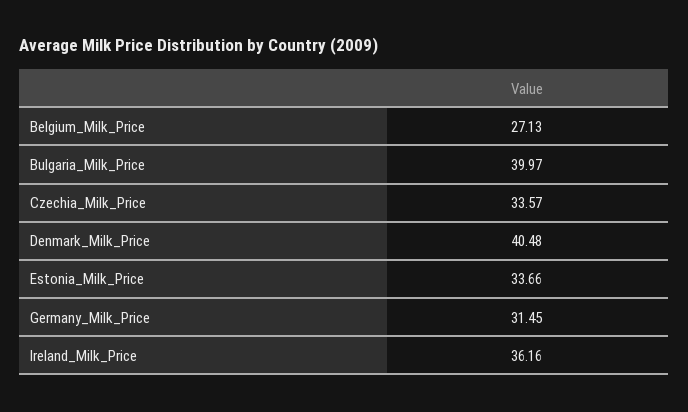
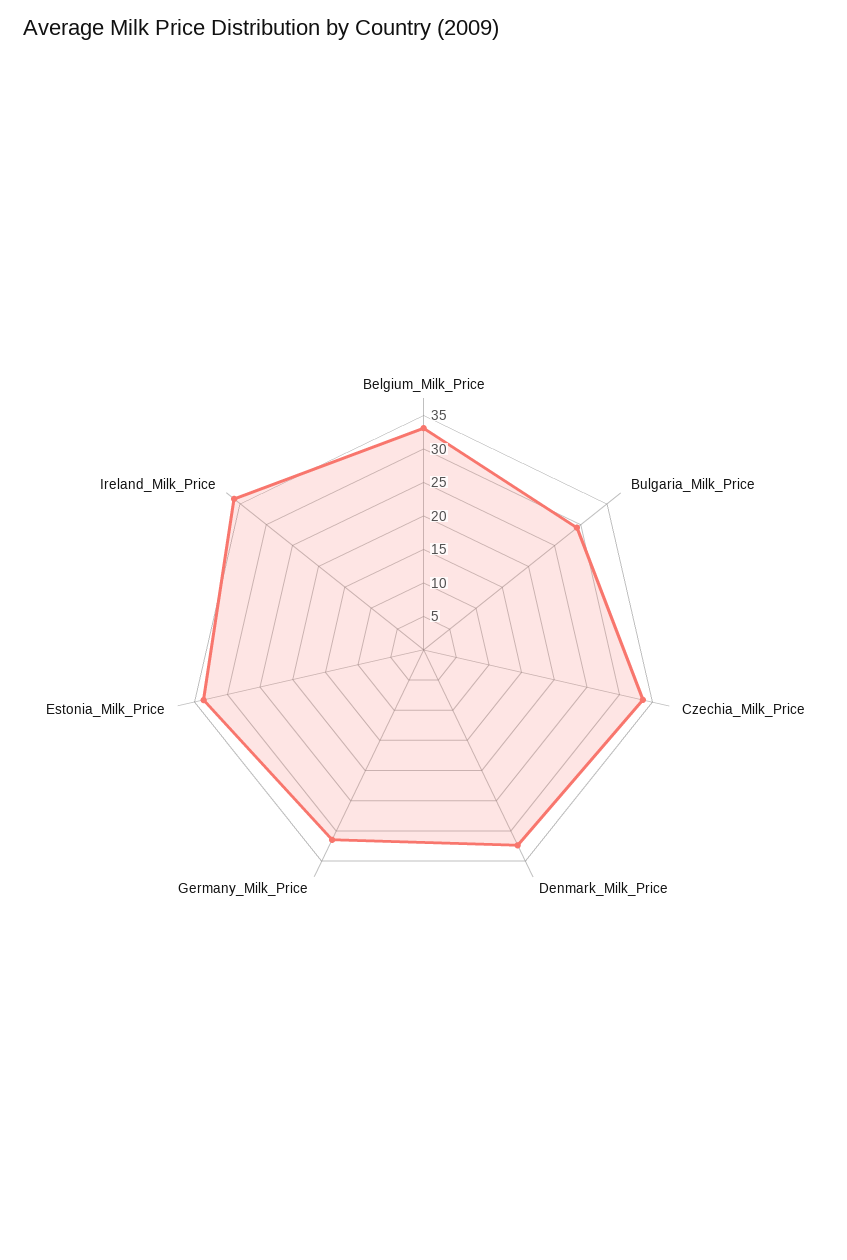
Belgium_Milk_Price: 27.13 -> 32.5
Bulgaria_Milk_Price: 39.97 -> 30
Denmark_Milk_Price: 40.48 -> 32.5

